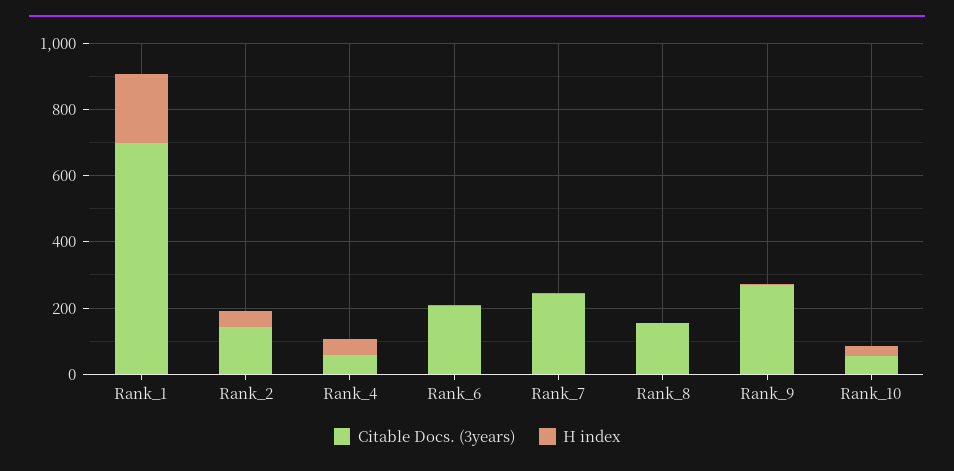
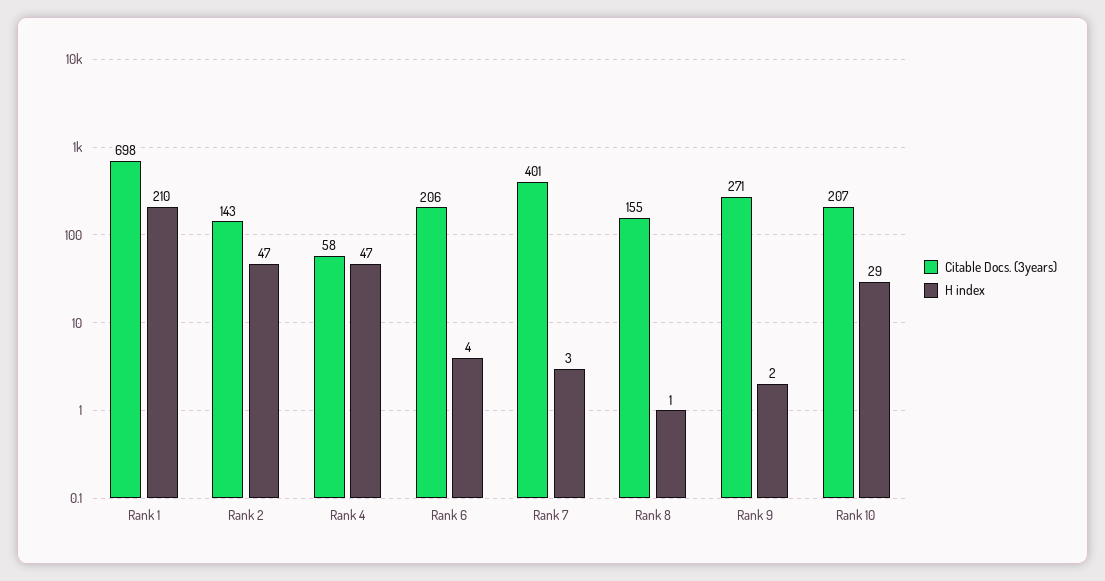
Citable Docs. (3years), Rank_7: 250 -> 401
Citable Docs. (3years), Rank_10: 50 -> 207

